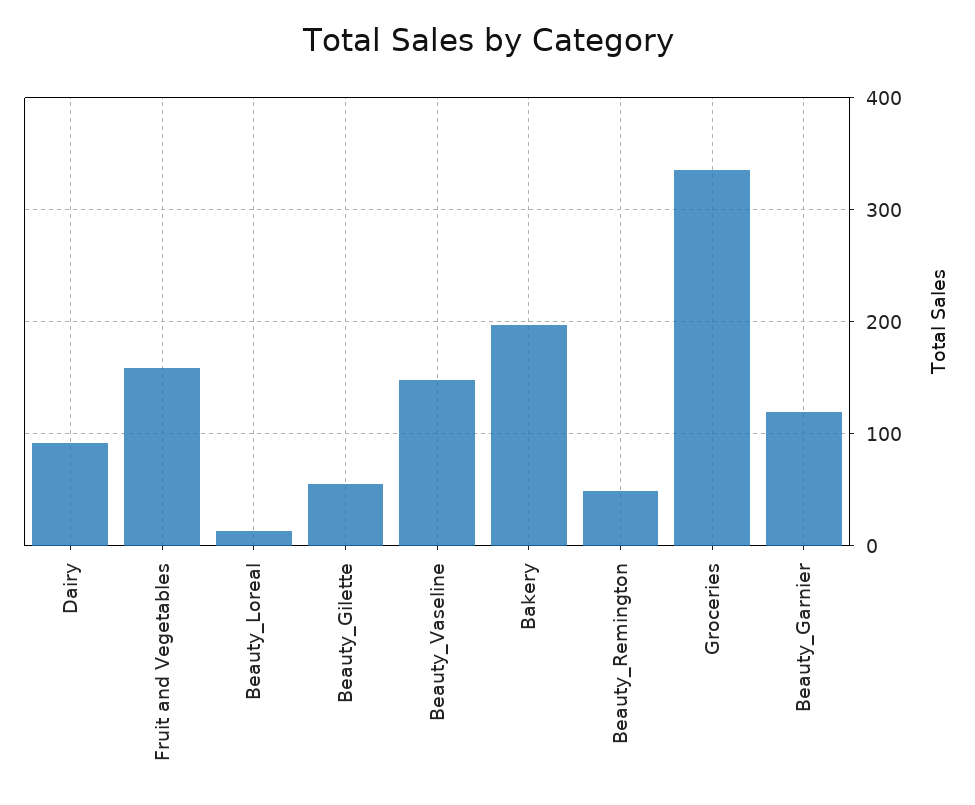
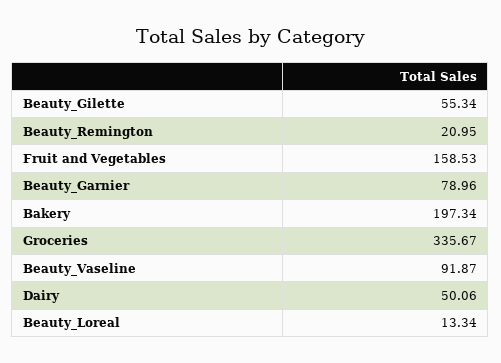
Dairy: 90 -> 50.06
Beauty_Vaseline: 150 -> 91.87
Beauty_Remington: 50 -> 20.95
Beauty_Garnier: 120 -> 78.96

